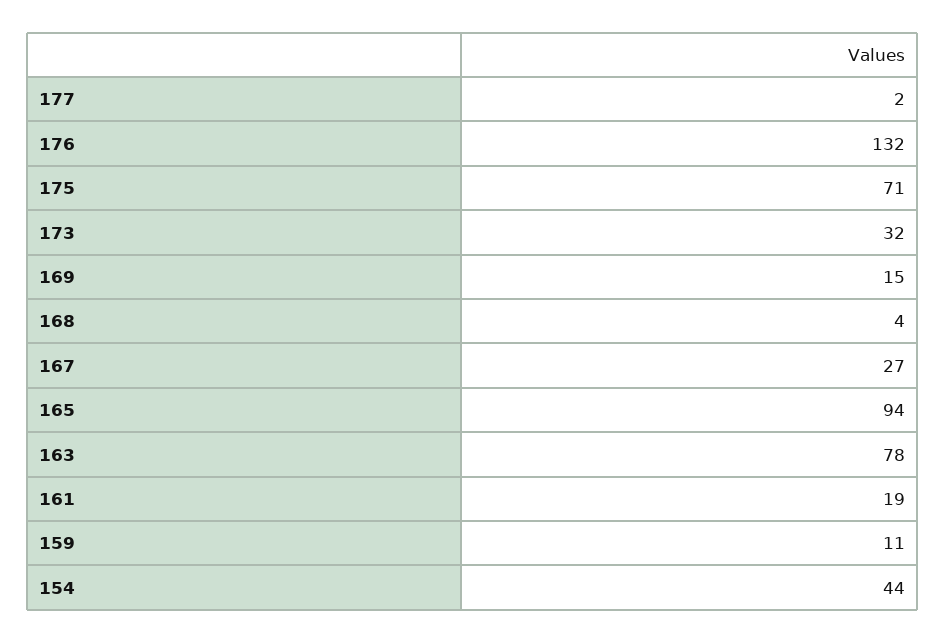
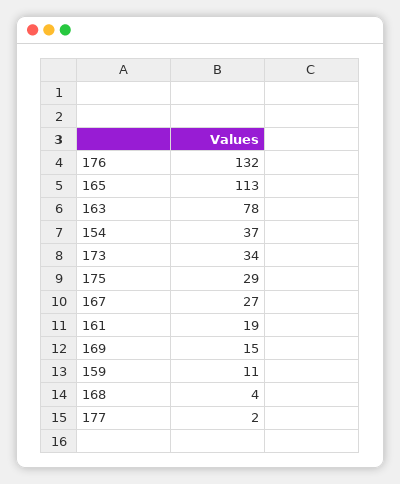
175: 71 -> 29
173: 32 -> 34
165: 94 -> 113
154: 44 -> 37

